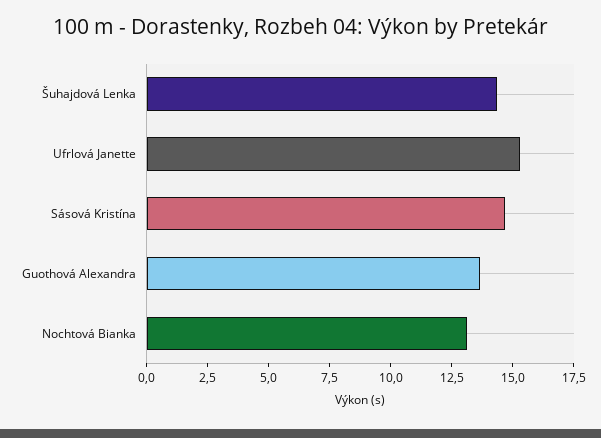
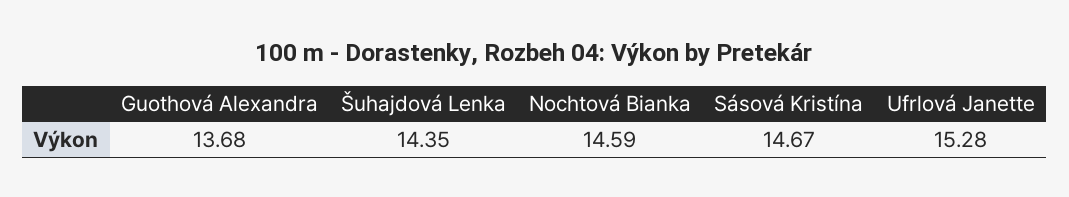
Nochtová Bianka: 13 -> 14.59

